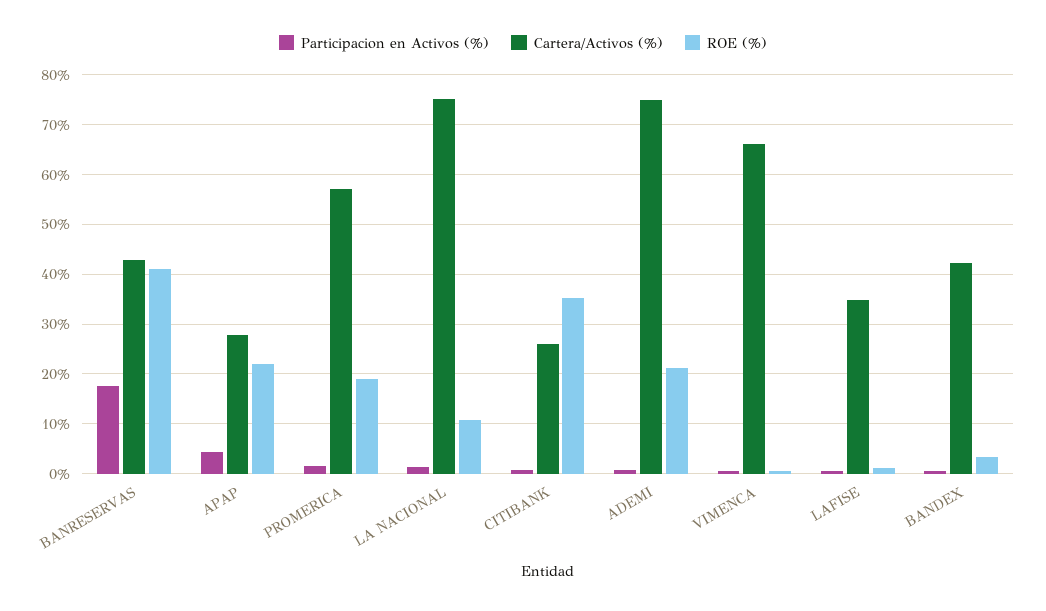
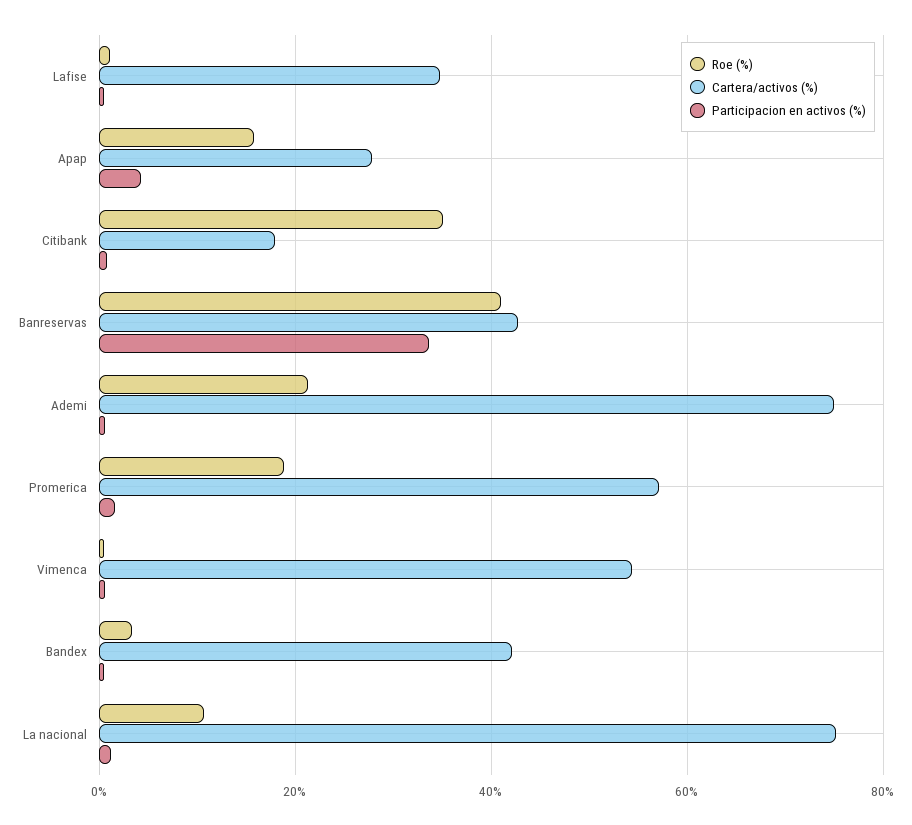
Participacion en Activos (%), BANRESERVAS: 18 -> 34
ROE (%), APAP: 22 -> 16
Cartera/Activos (%), CITIBANK: 26 -> 18
Cartera/Activos (%), VIMENCA: 66 -> 54

